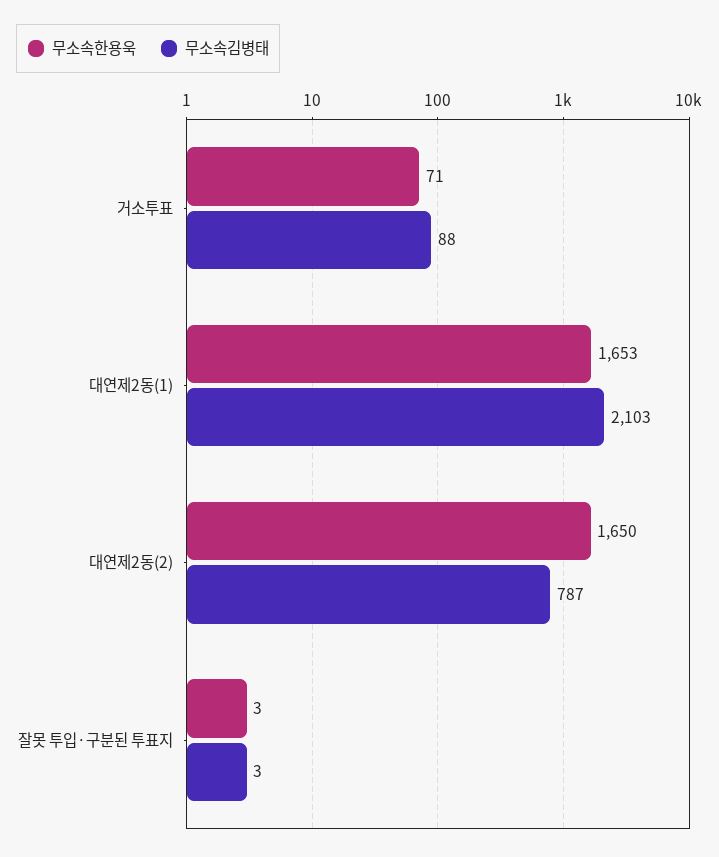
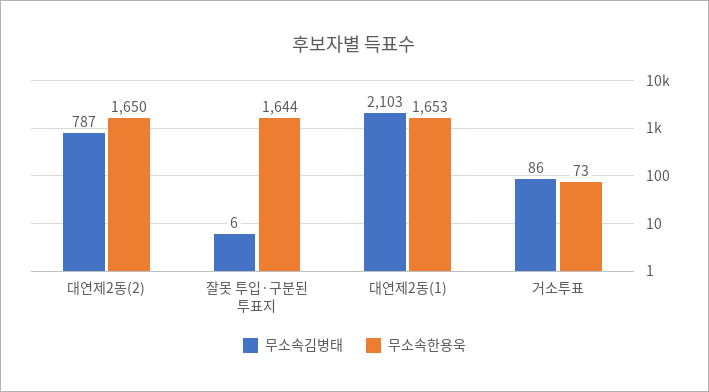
무소속한용욱, 거소투표: 71 -> 73
무소속김병태, 거소투표: 88 -> 86
무소속한용욱, 잘못 투입·구분된 투표지: 3 -> 1644
무소속김병태, 잘못 투입·구분된 투표지: 3 -> 6

